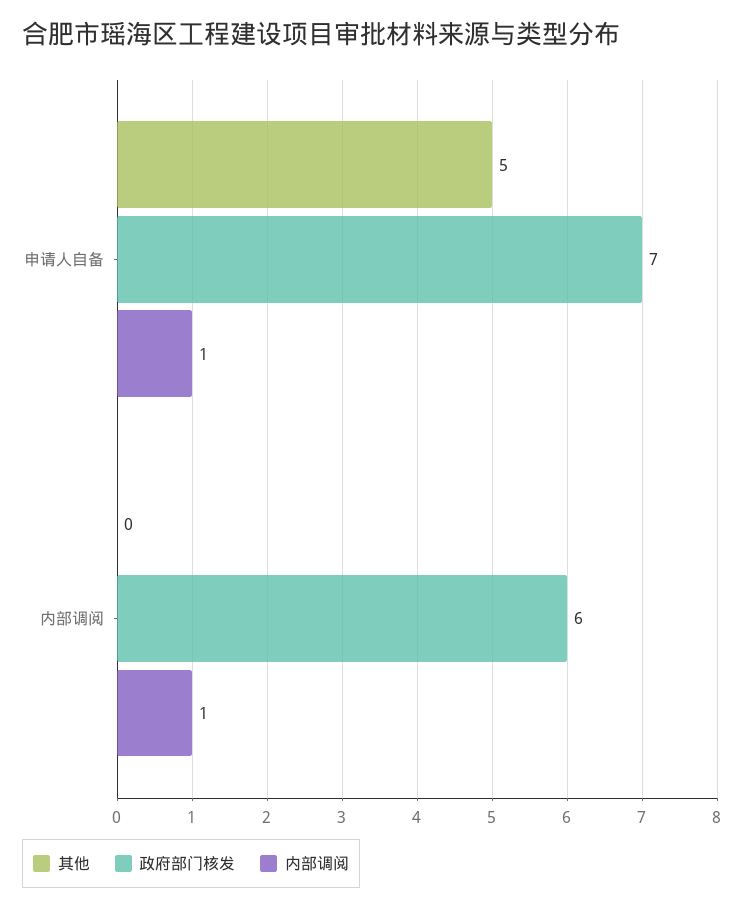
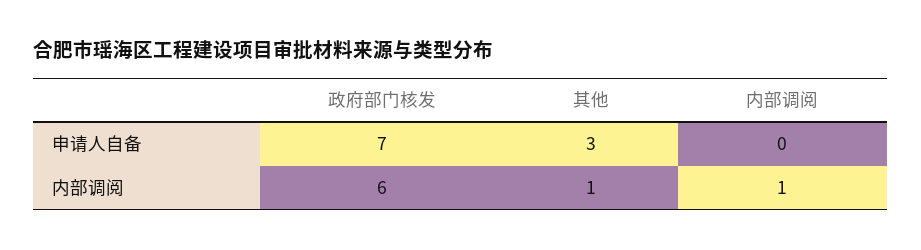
其他, 申请人自备: 5 -> 3
内部调阅, 申请人自备: 1 -> 0
其他, 内部调阅: 0 -> 1

